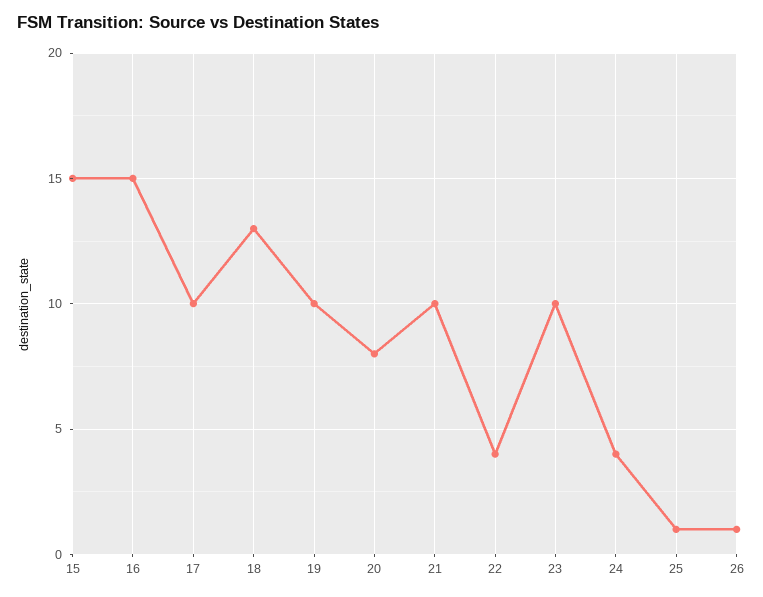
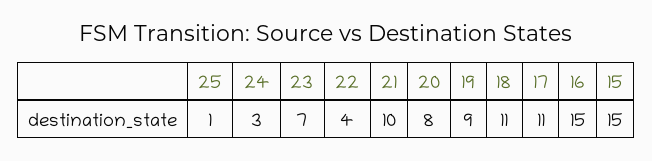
17: 10 -> 11
18: 13 -> 11
19: 10 -> 9
23: 10 -> 7
24: 4 -> 3
26: 1 -> none

